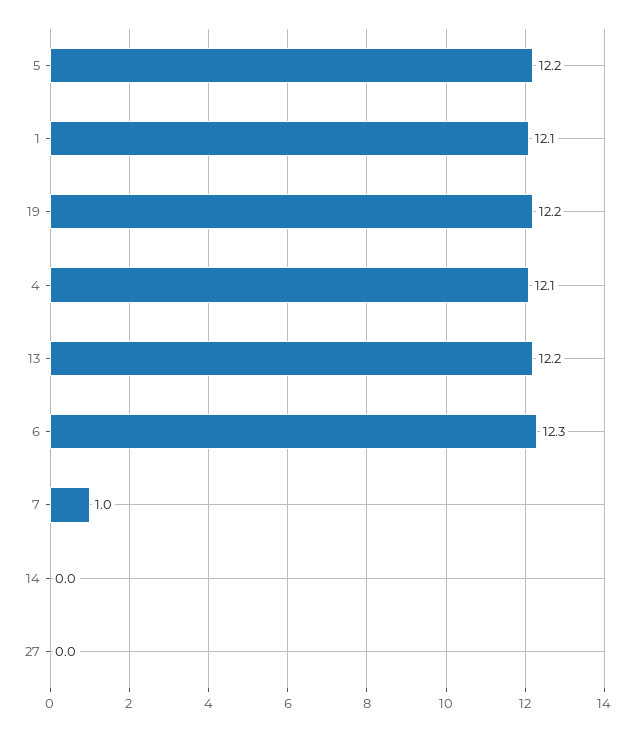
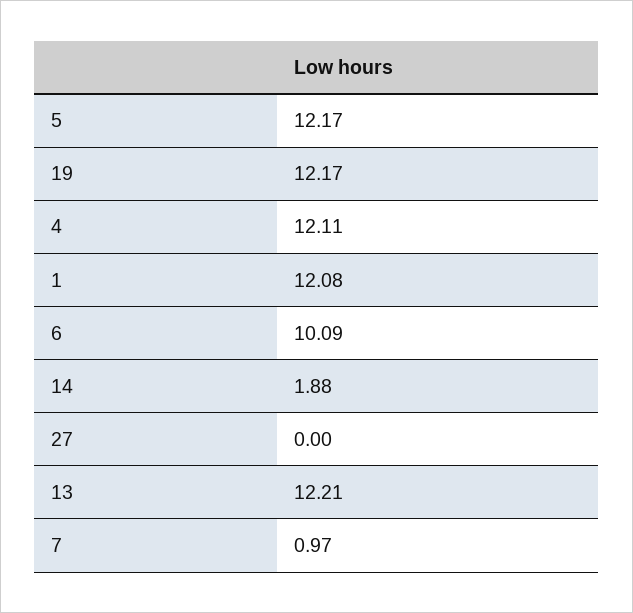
6: 12.3 -> 10.09
14: 0 -> 1.88

